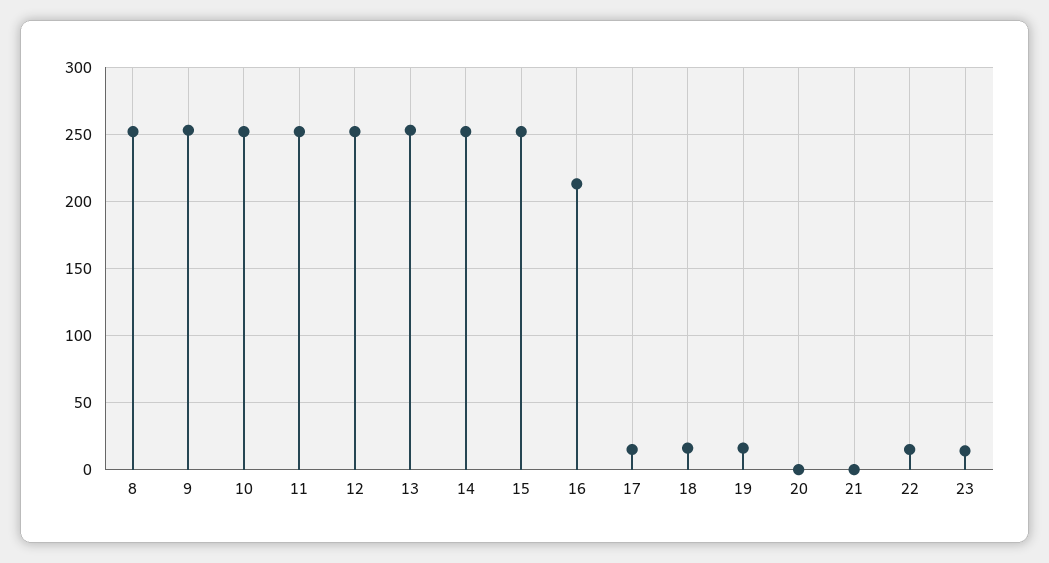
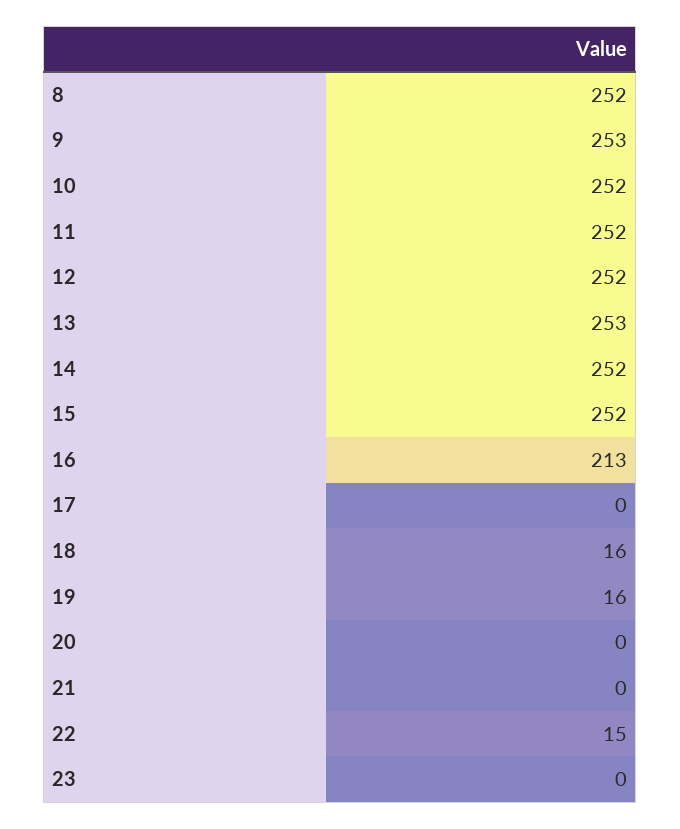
17: 15 -> 0
23: 15 -> 0

